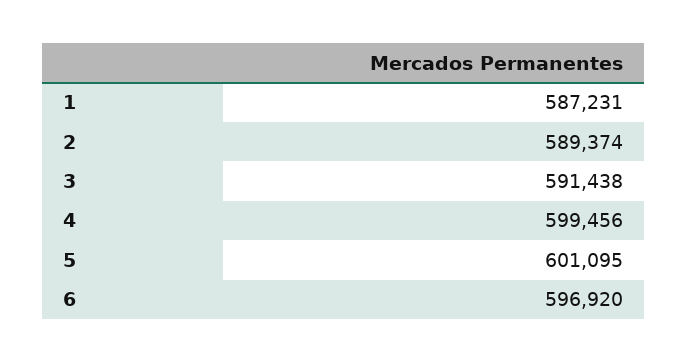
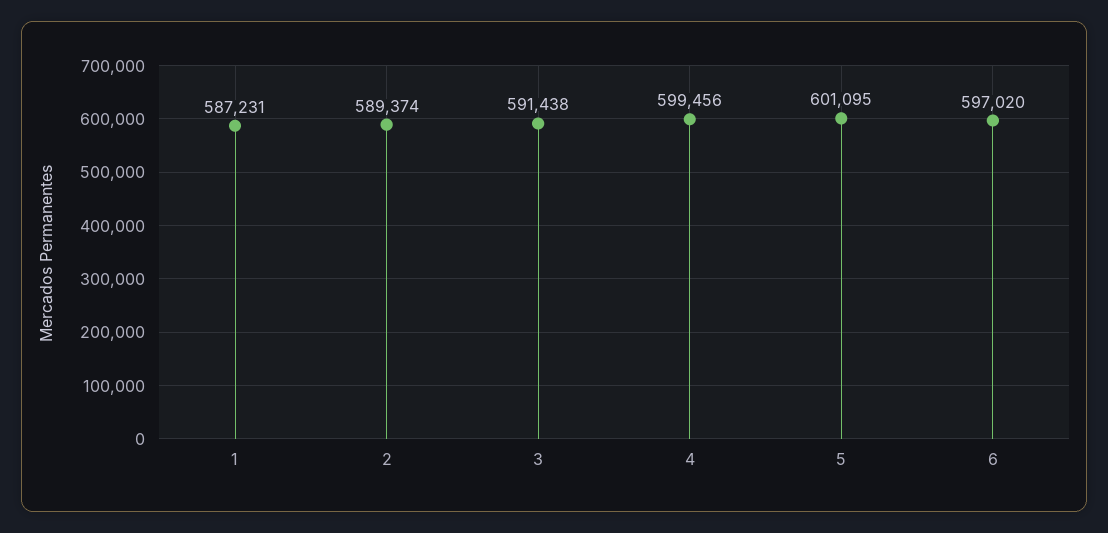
6: 596920 -> 597020

